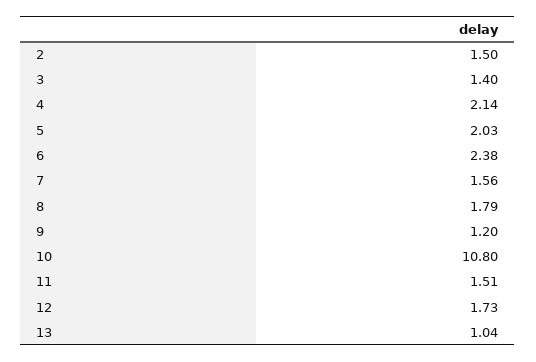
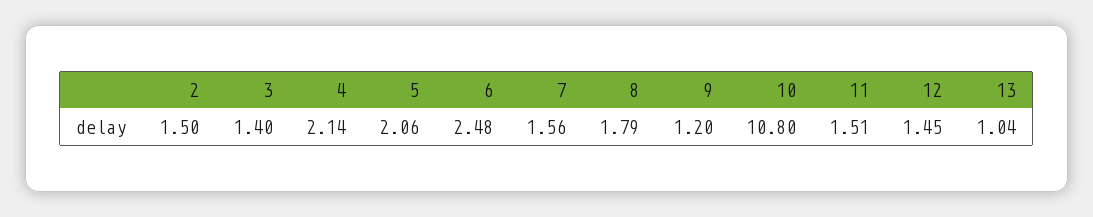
5: 2.03 -> 2.06
6: 2.38 -> 2.48
12: 1.73 -> 1.45

